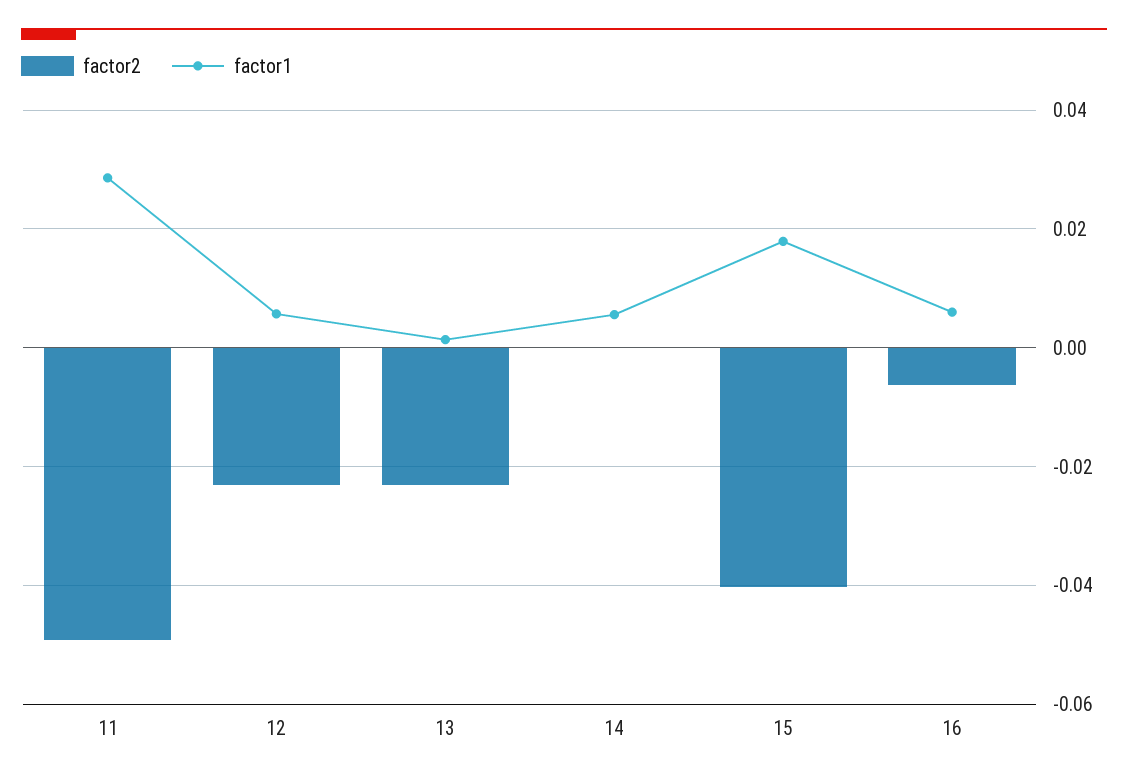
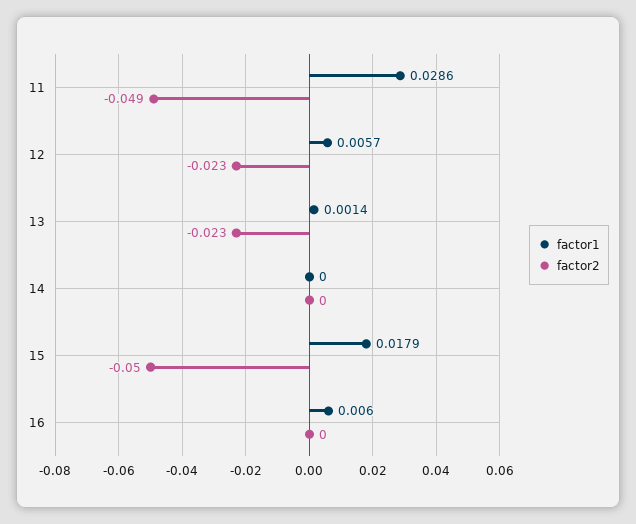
factor1, 14: 0.006 -> 0
factor2, 15: -0.04 -> -0.05
factor2, 16: -0.006 -> 0

